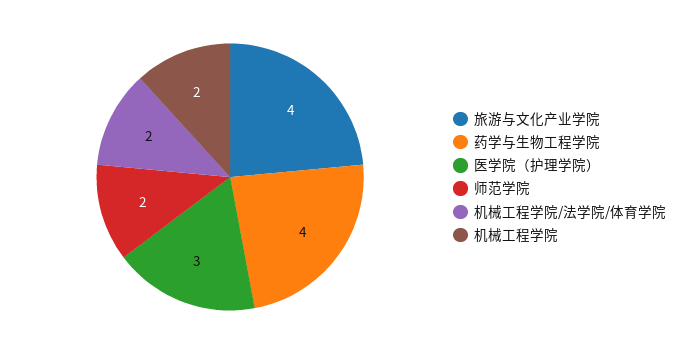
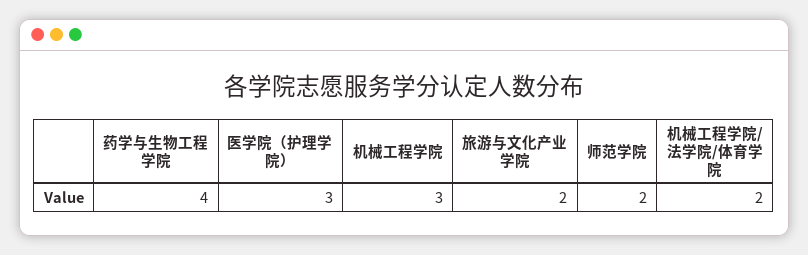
旅游与文化产业学院: 4 -> 2
机械工程学院: 2 -> 3

